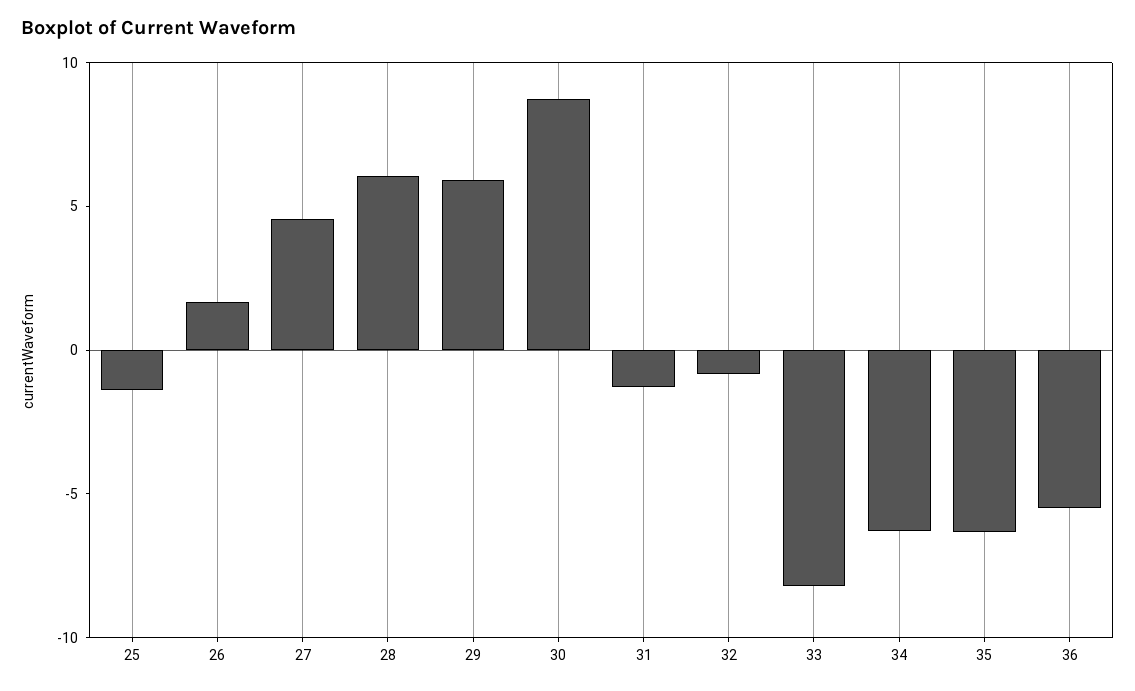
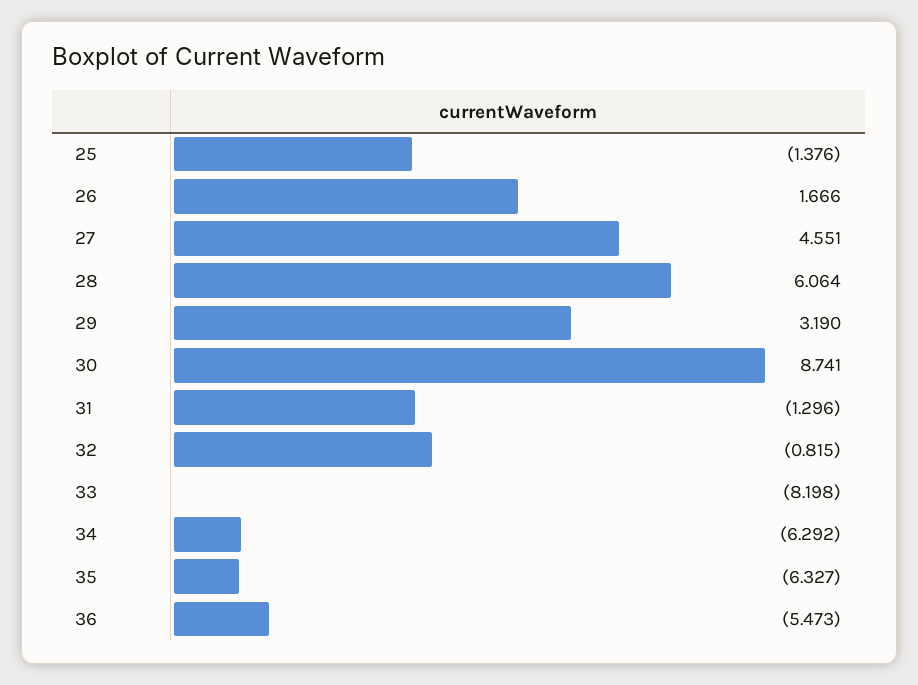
29: 6 -> 3.19

